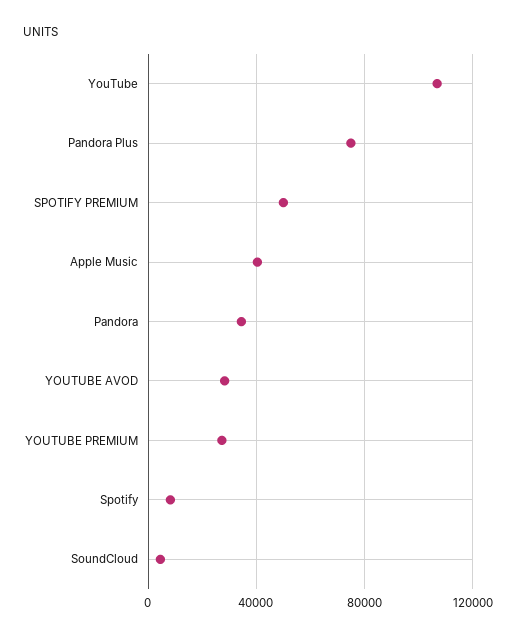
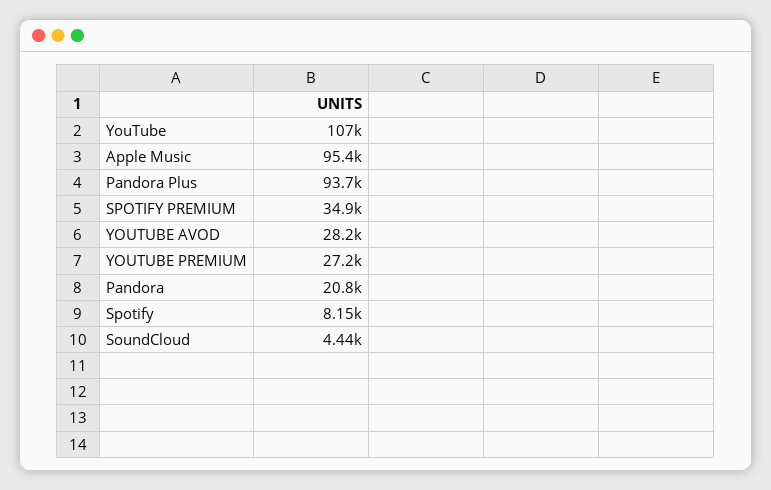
Pandora Plus: 75000 -> 93700
SPOTIFY PREMIUM: 50000 -> 34900
Apple Music: 40000 -> 95400
Pandora: 35000 -> 20800

